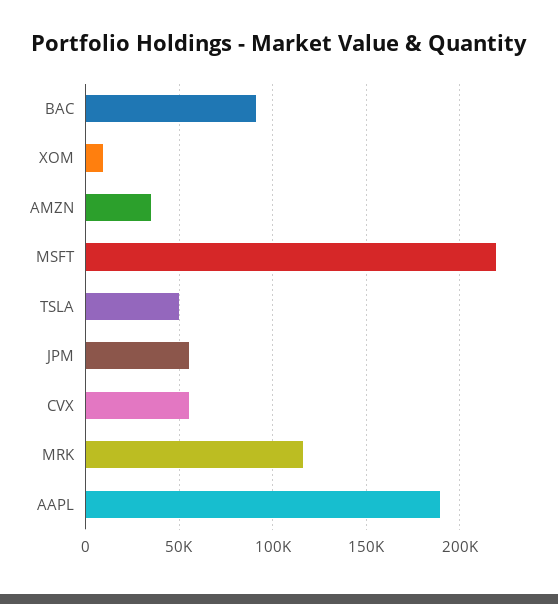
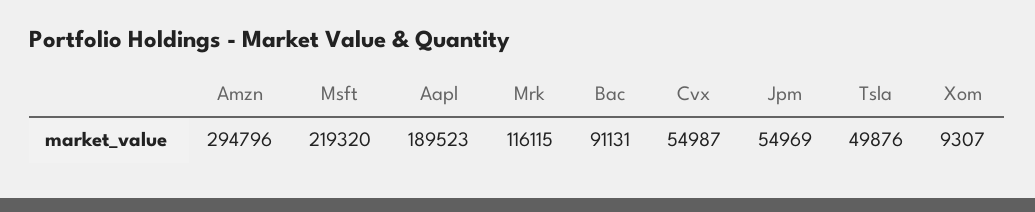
AMZN: 35000 -> 294796

